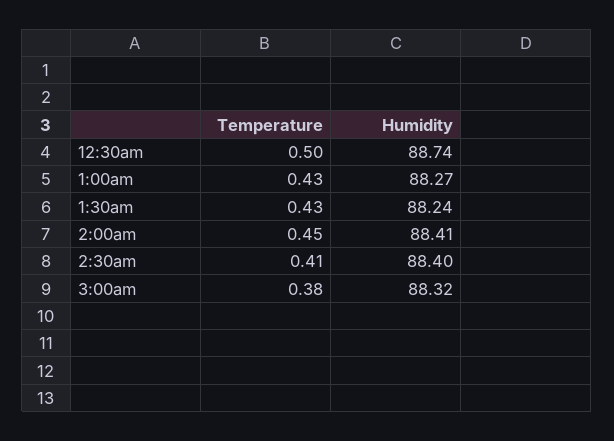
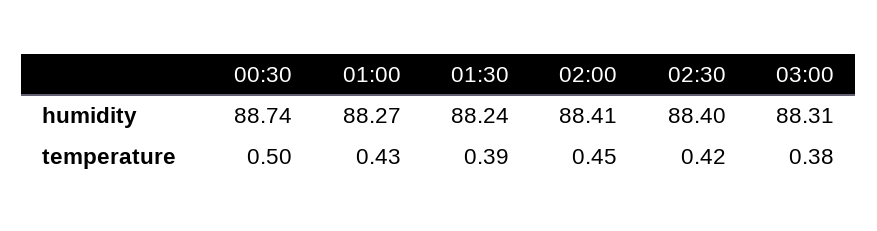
Temperature, 1:30am: 0.43 -> 0.39
Temperature, 2:30am: 0.41 -> 0.42
Humidity, 3:00am: 88.32 -> 88.31

